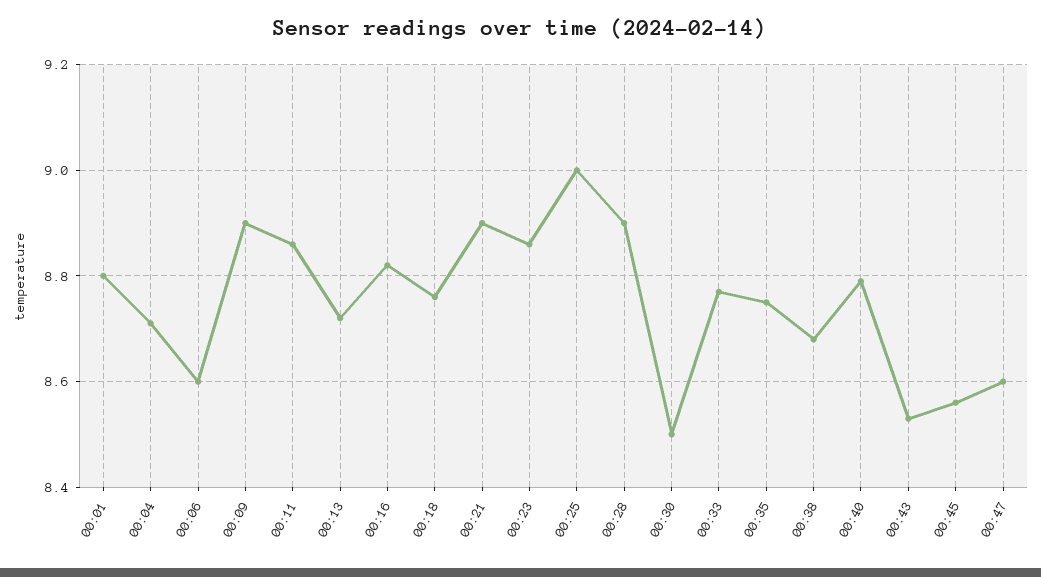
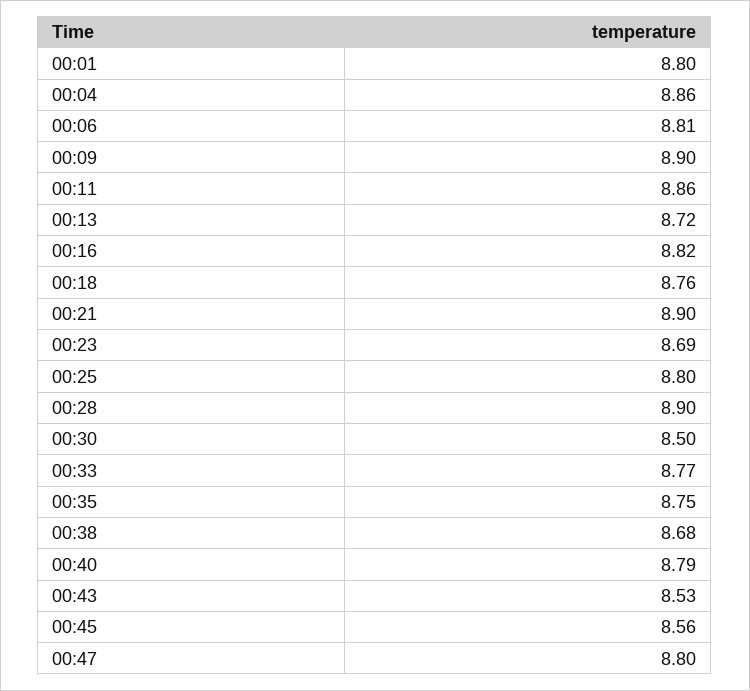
00:04: 8.7 -> 8.86
00:06: 8.6 -> 8.81
00:23: 8.85 -> 8.69
00:25: 9 -> 8.8
00:47: 8.6 -> 8.8

